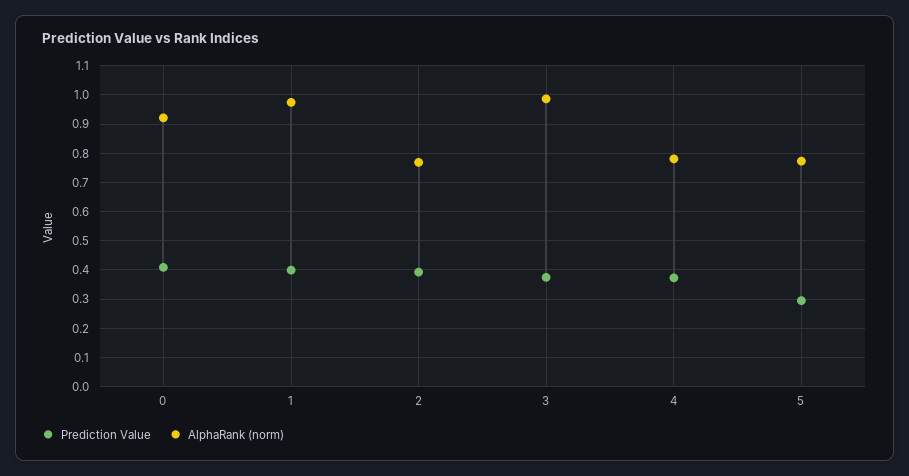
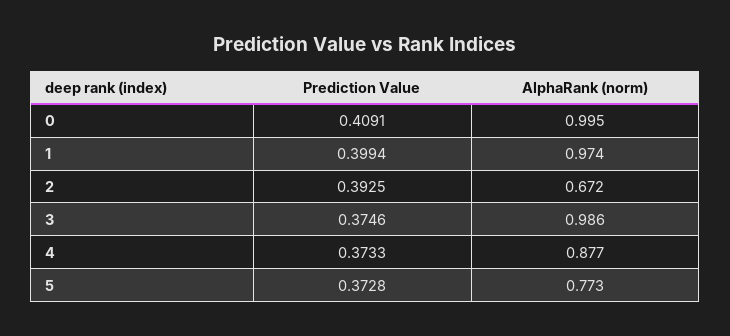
AlphaRank (norm), 0: 0.925 -> 0.995
AlphaRank (norm), 2: 0.775 -> 0.672
AlphaRank (norm), 4: 0.775 -> 0.877
Prediction Value, 5: 0.3 -> 0.3728

